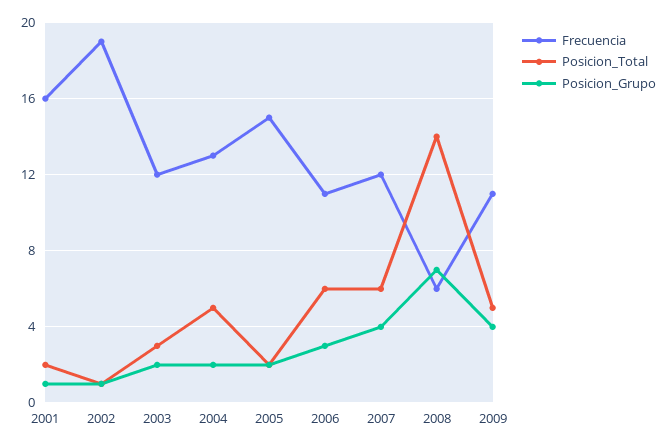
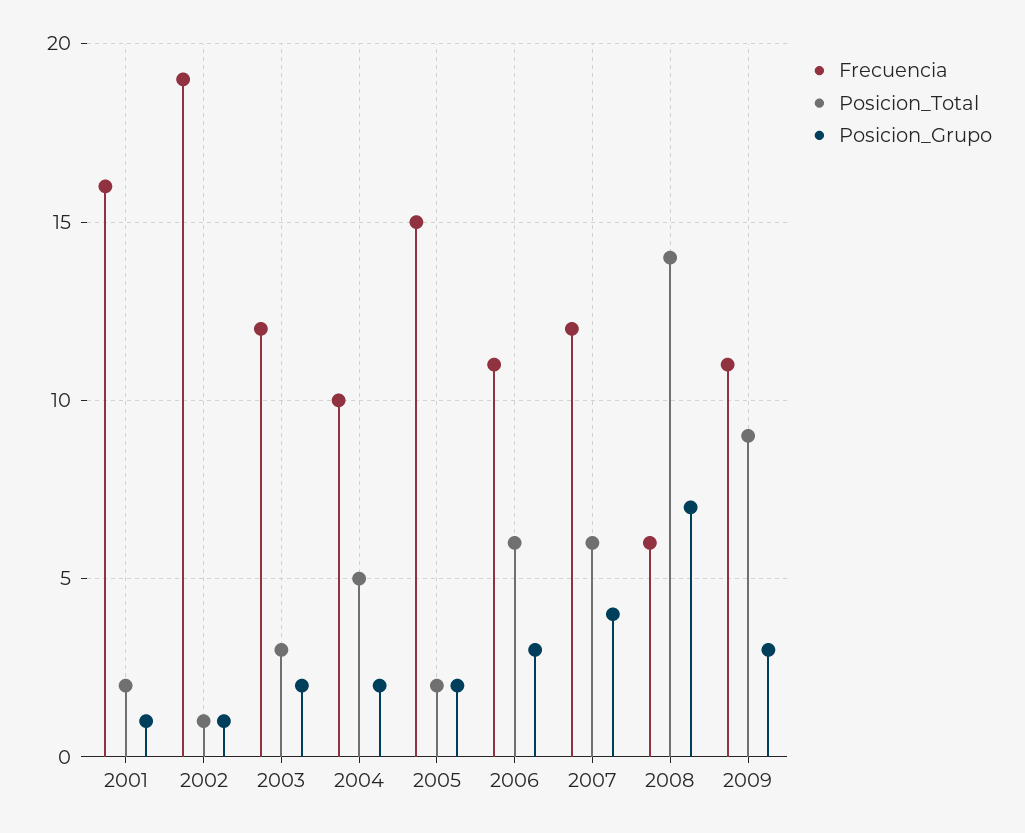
Frecuencia, 2004: 13 -> 10
Posicion_Total, 2009: 5 -> 9
Posicion_Grupo, 2009: 4 -> 3

